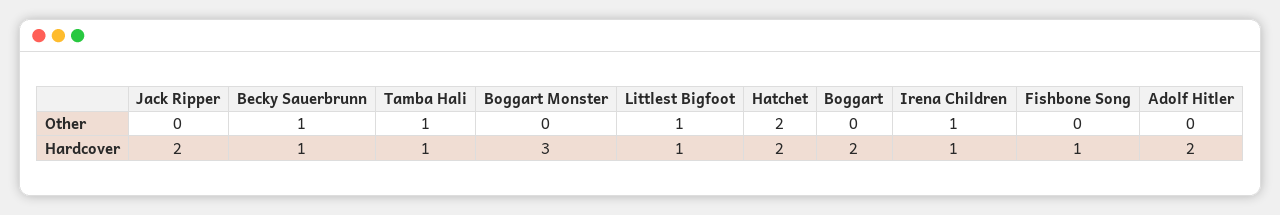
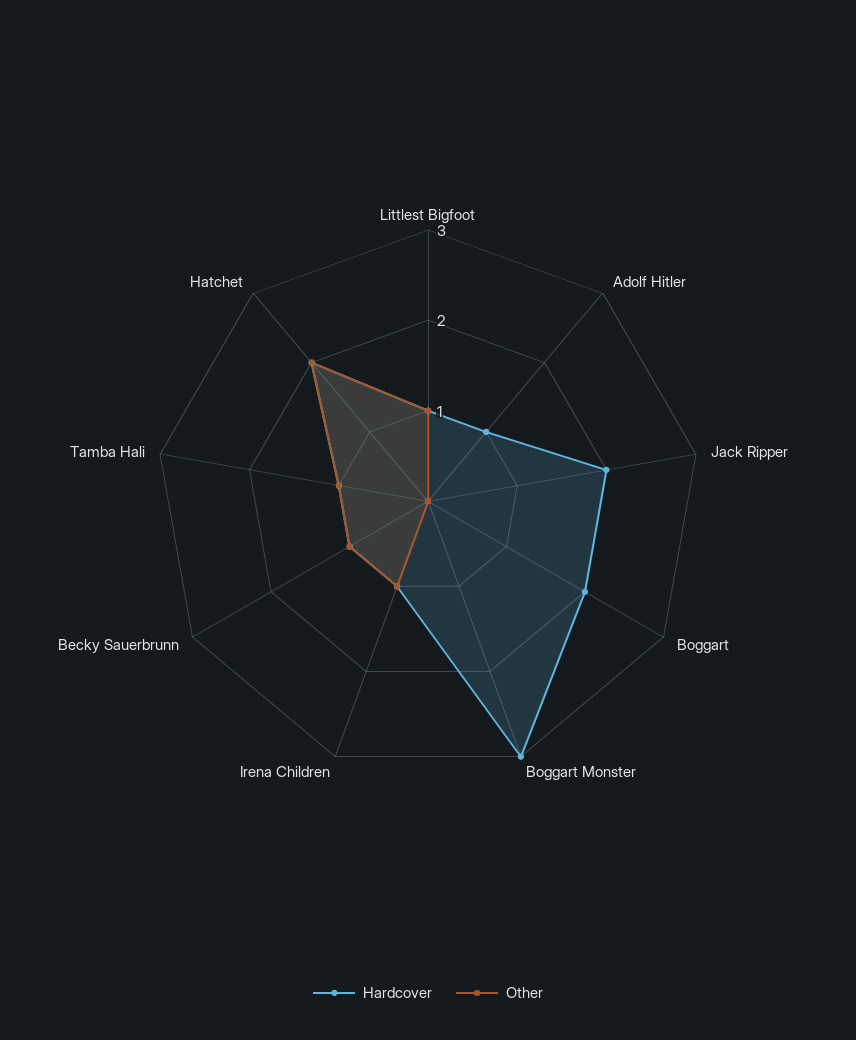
Other, Fishbone Song: 0 -> none
Hardcover, Fishbone Song: 1 -> none
Hardcover, Adolf Hitler: 2 -> 1

